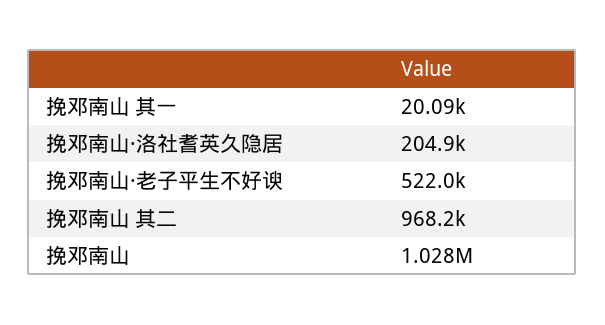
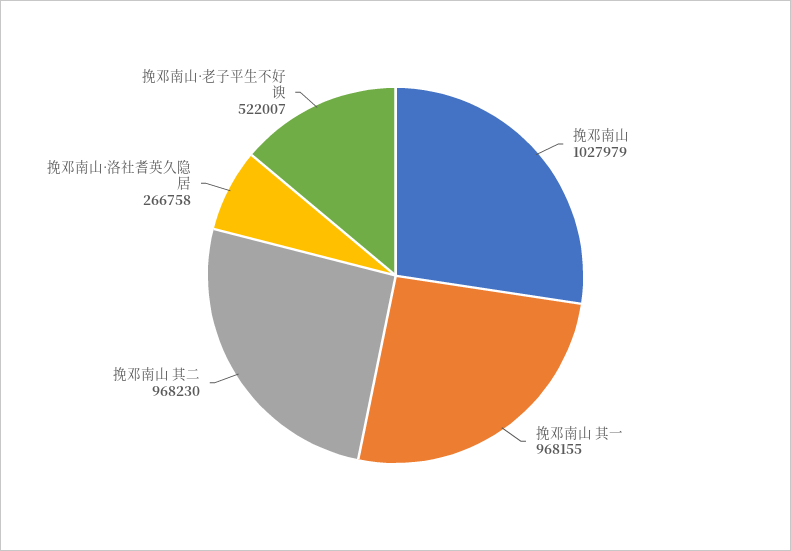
挽邓南山 其一: 20090 -> 968155
挽邓南山·洛社耆英久隐居: 204900 -> 266758

